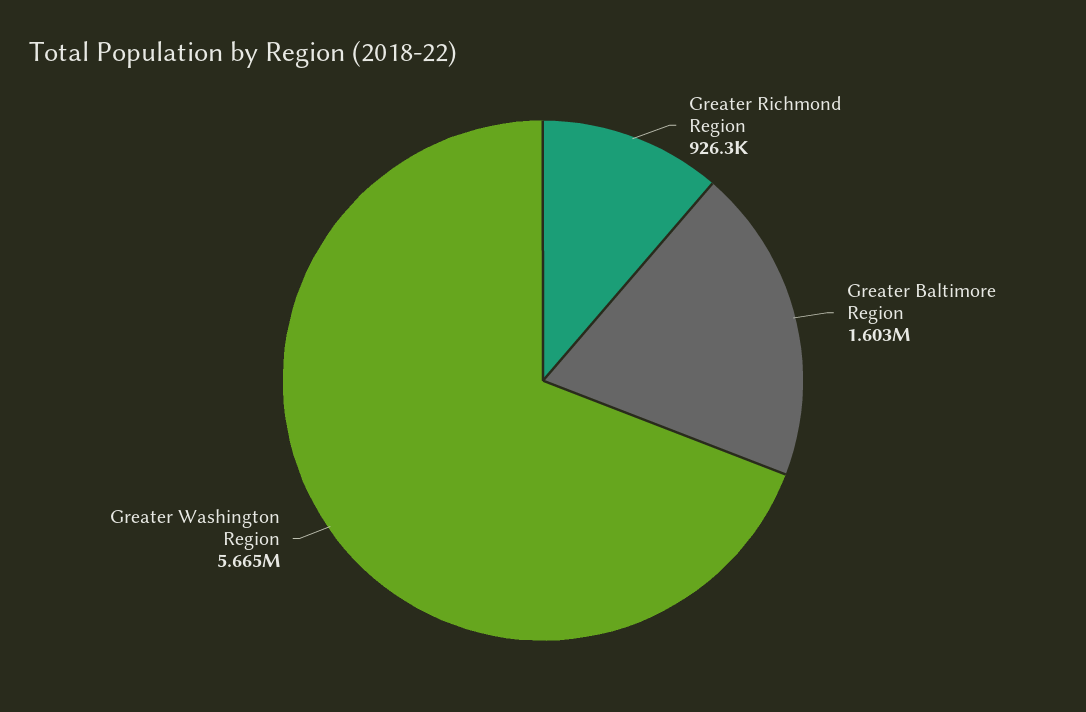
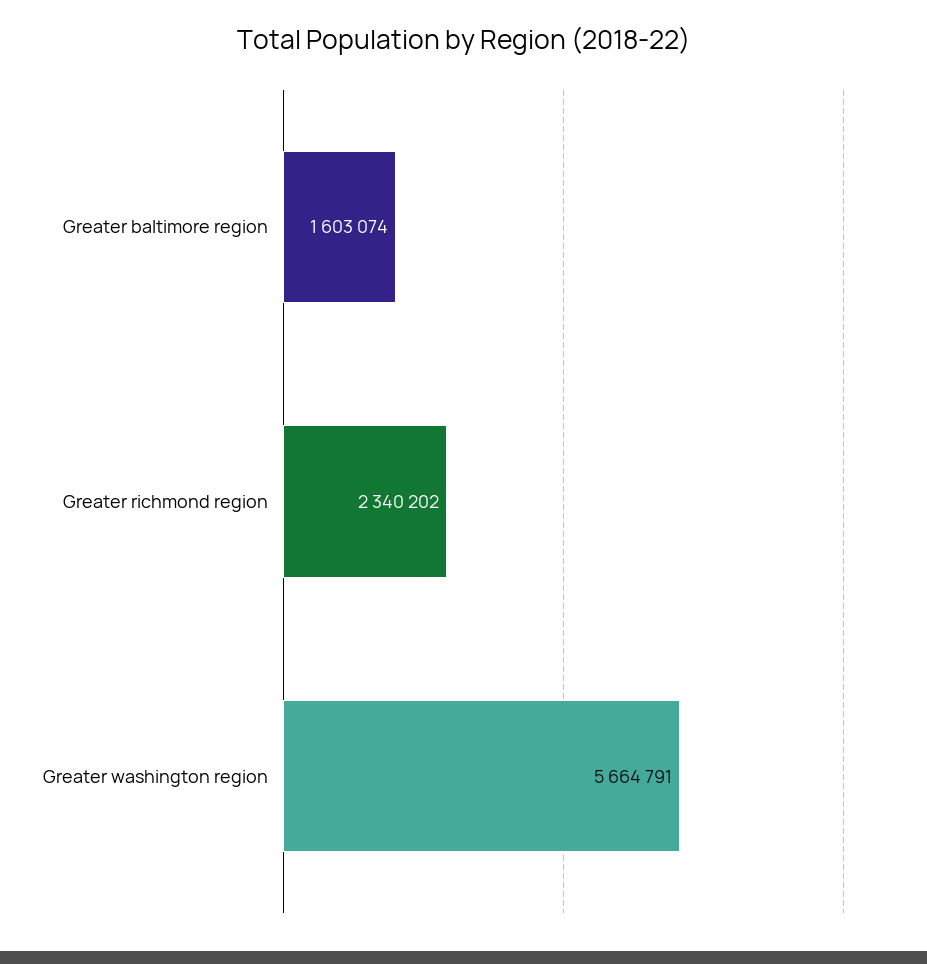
Greater Richmond Region: 926300 -> 2340202

